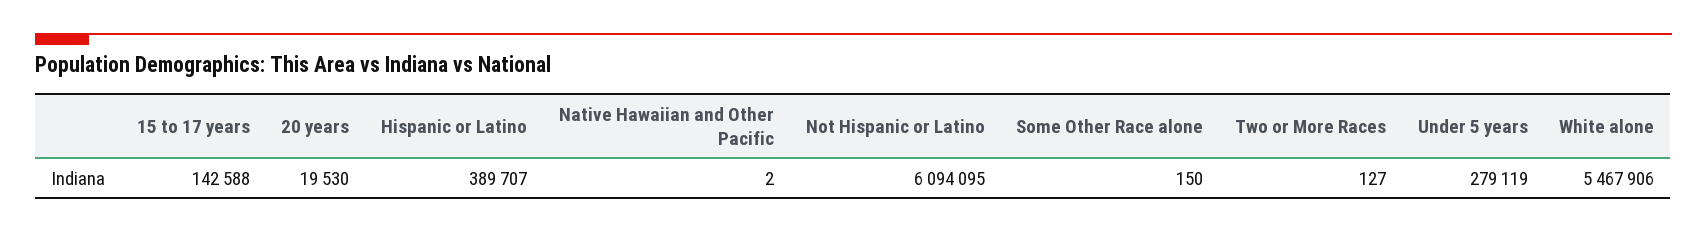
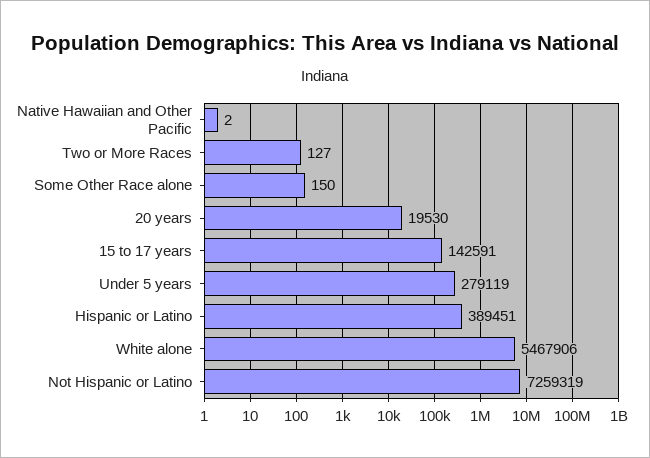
15 to 17 years: 142588 -> 142591
Hispanic or Latino: 389707 -> 389451
Not Hispanic or Latino: 6094095 -> 7259319

